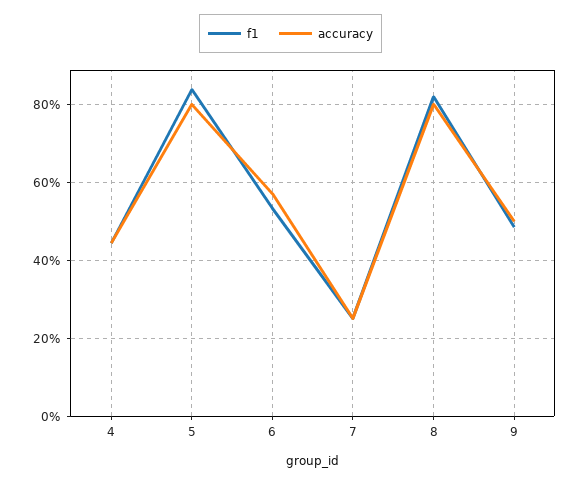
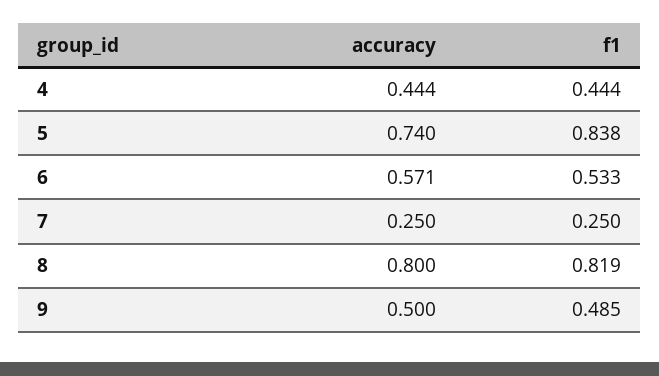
accuracy, 5: 0.8 -> 0.74

